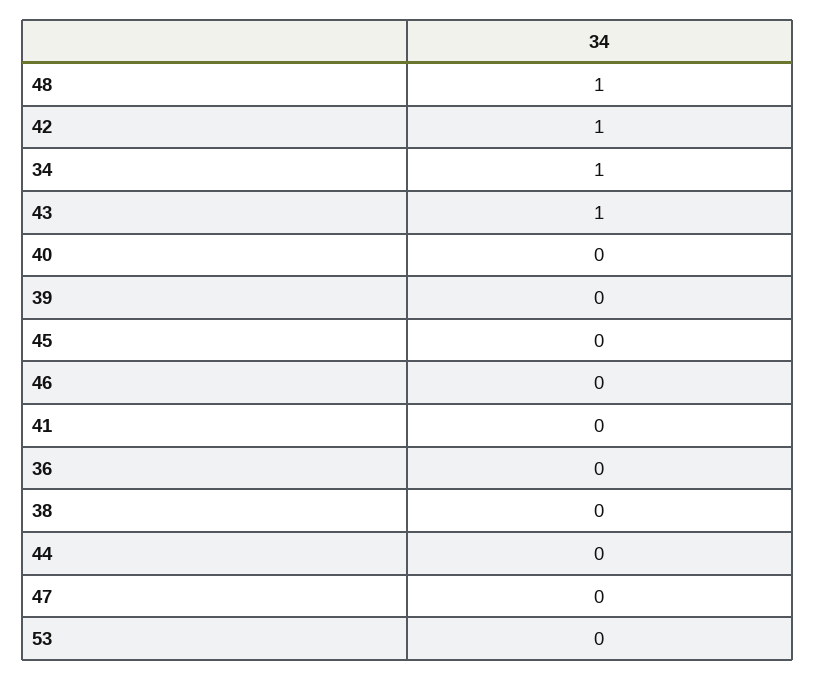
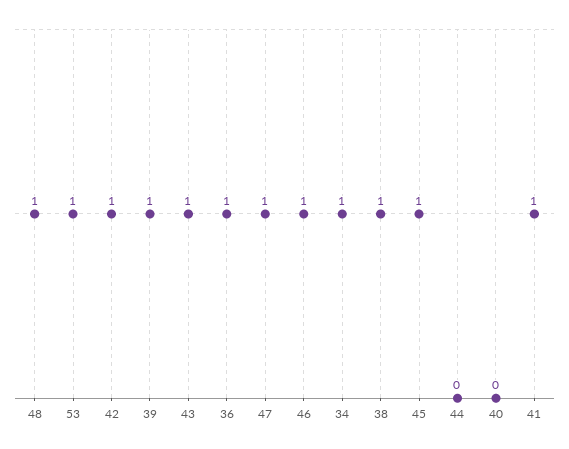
39: 0 -> 1
45: 0 -> 1
46: 0 -> 1
41: 0 -> 1
36: 0 -> 1
38: 0 -> 1
47: 0 -> 1
53: 0 -> 1

